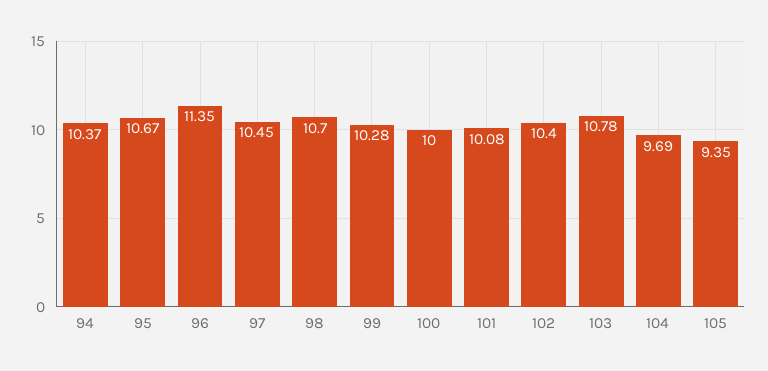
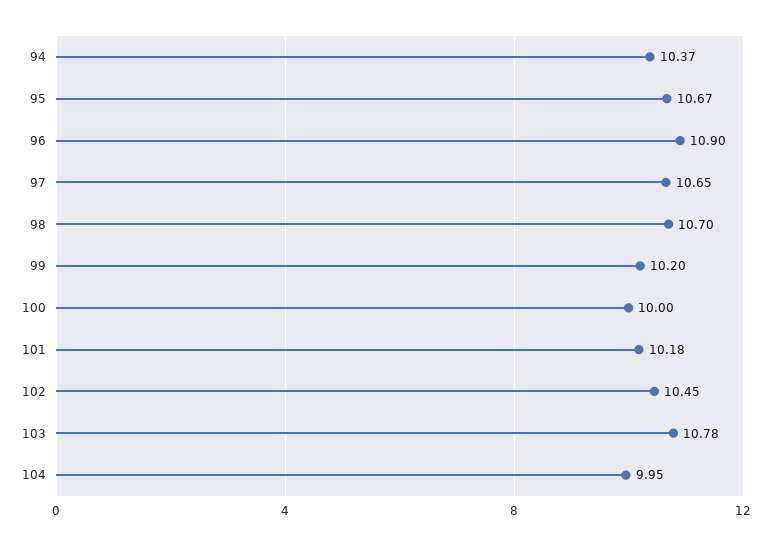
96: 11.35 -> 10.9
97: 10.45 -> 10.65
99: 10.28 -> 10.2
101: 10.08 -> 10.18
102: 10.4 -> 10.45
104: 9.69 -> 9.95
105: 9.35 -> none

